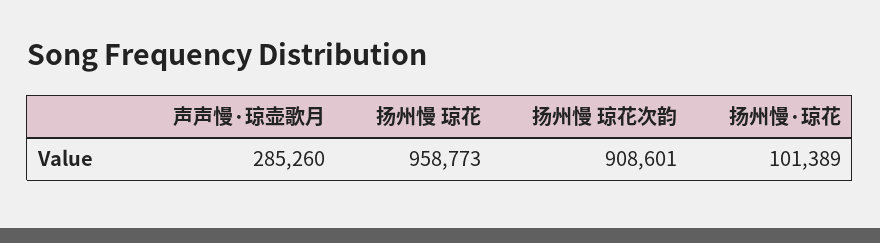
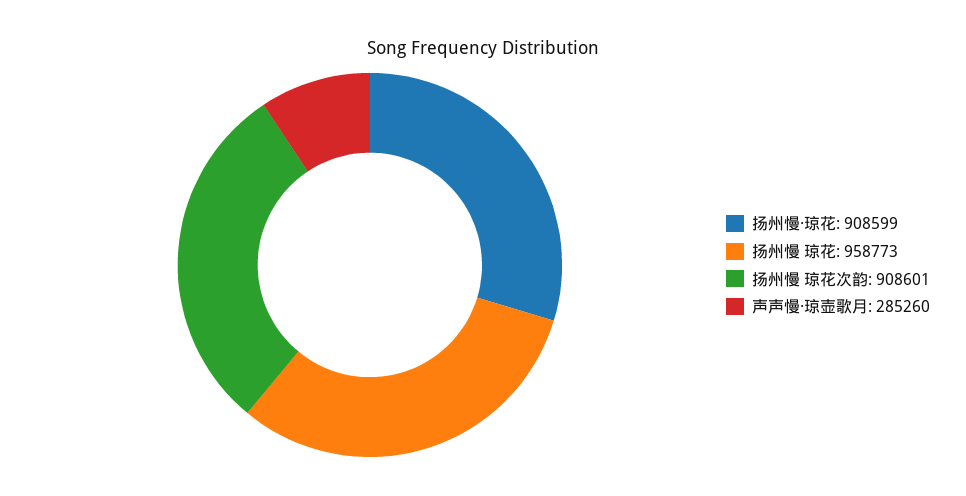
扬州慢·琼花: 101389 -> 908599

